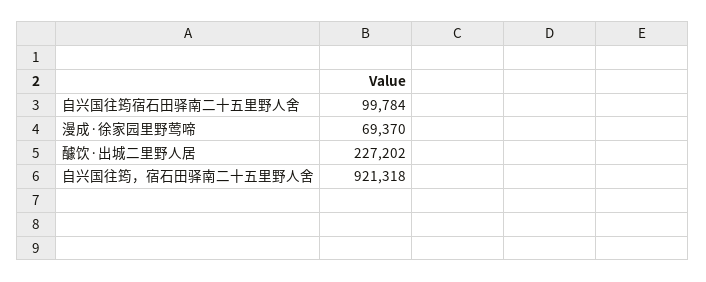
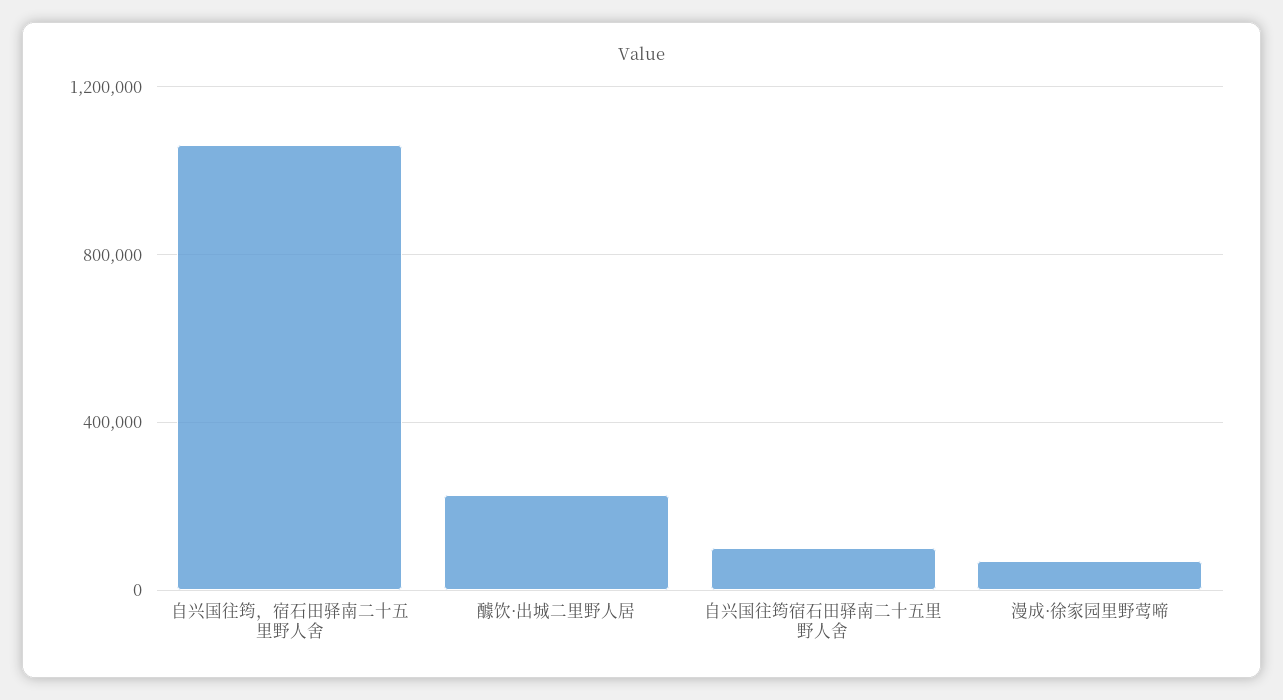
自兴国往筠，宿石田驿南二十五里野人舍: 921318 -> 1050000

